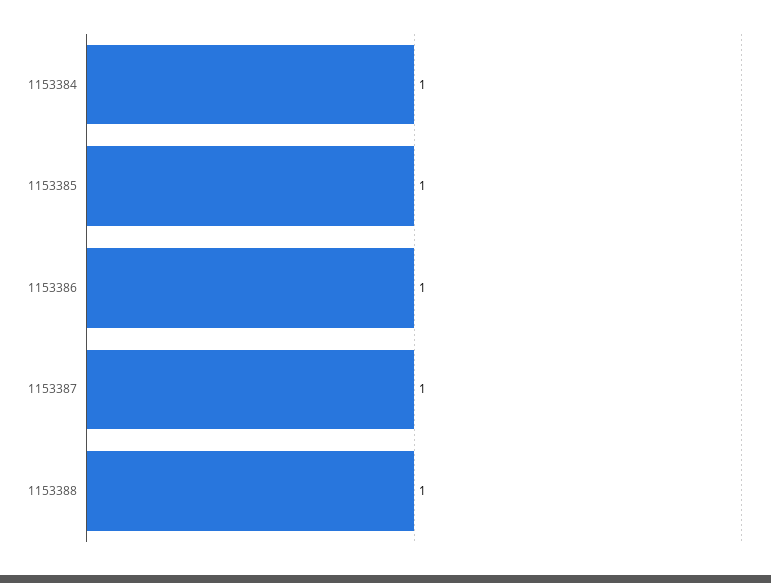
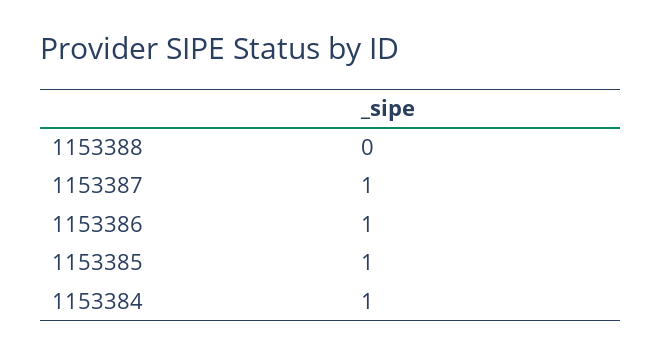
1153388: 1 -> 0

